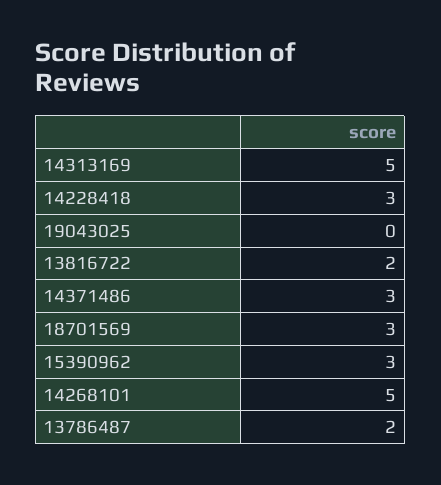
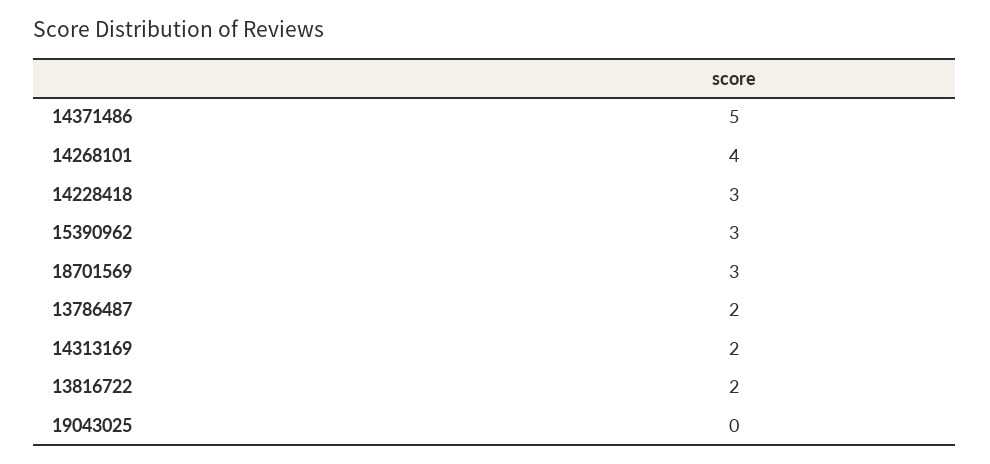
14313169: 5 -> 2
14371486: 3 -> 5
14268101: 5 -> 4

